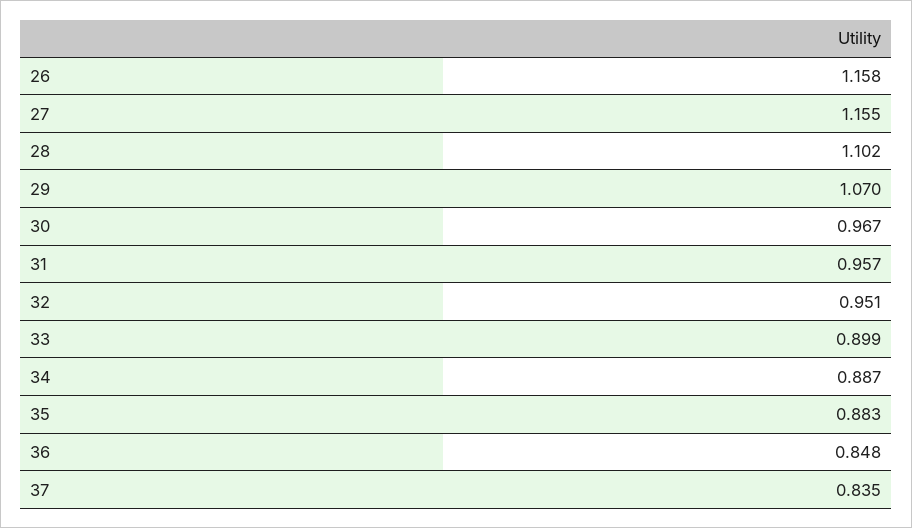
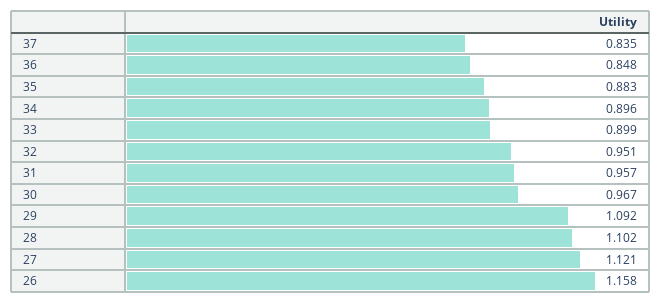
27: 1.155 -> 1.121
29: 1.07 -> 1.092
34: 0.887 -> 0.896

